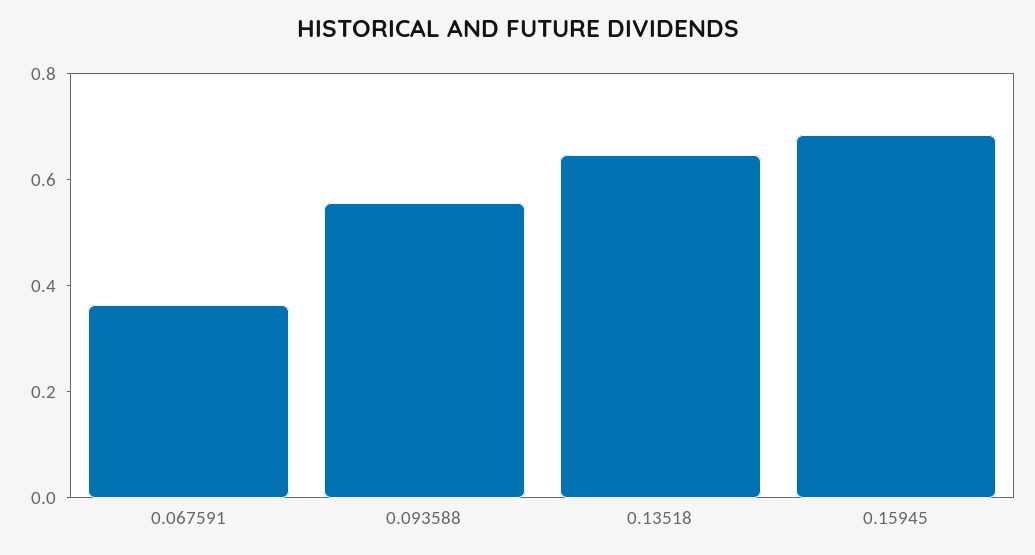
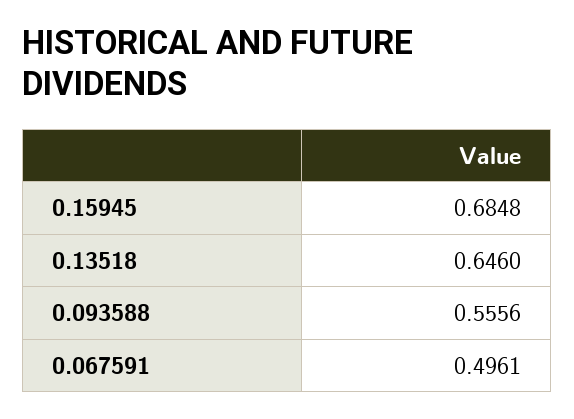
0.067591: 0.35 -> 0.4961

